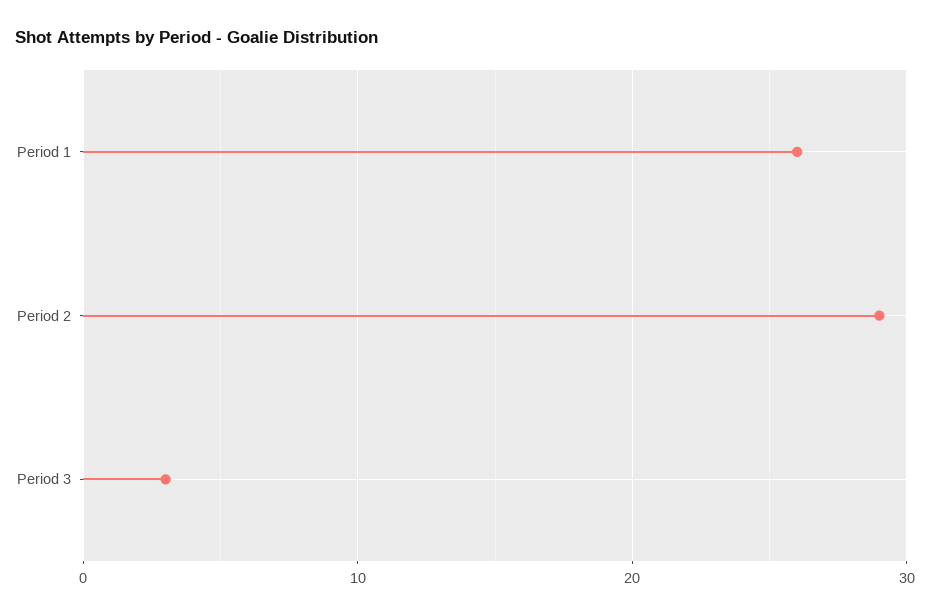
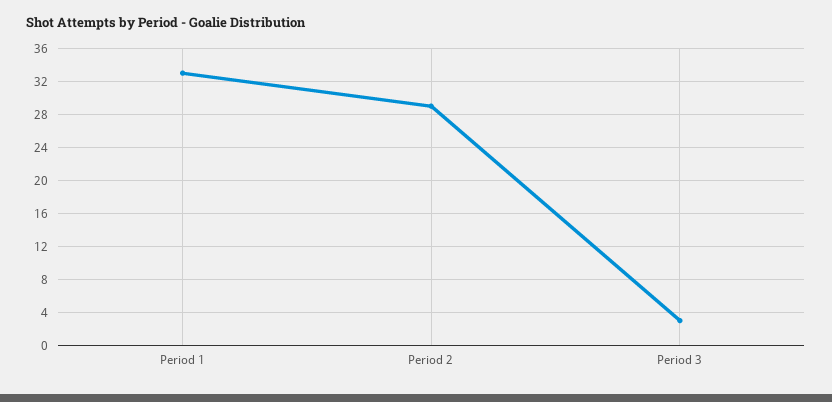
Period 1: 26 -> 33

